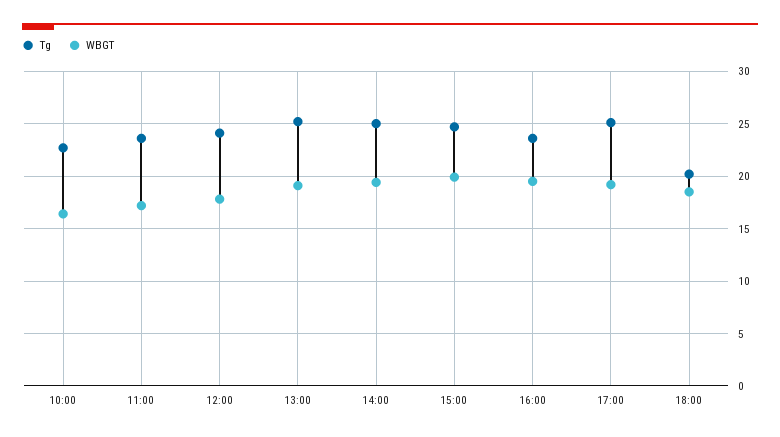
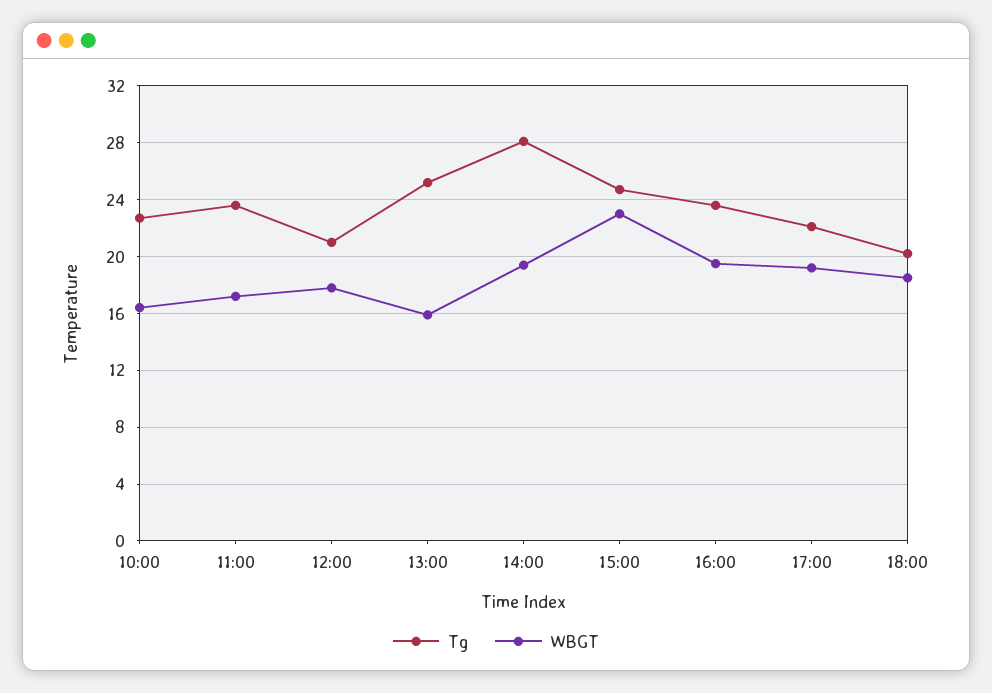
Tg, 12:00: 24 -> 21
WBGT, 13:00: 19 -> 16
Tg, 14:00: 25 -> 28
WBGT, 15:00: 20 -> 23
Tg, 17:00: 25 -> 22

